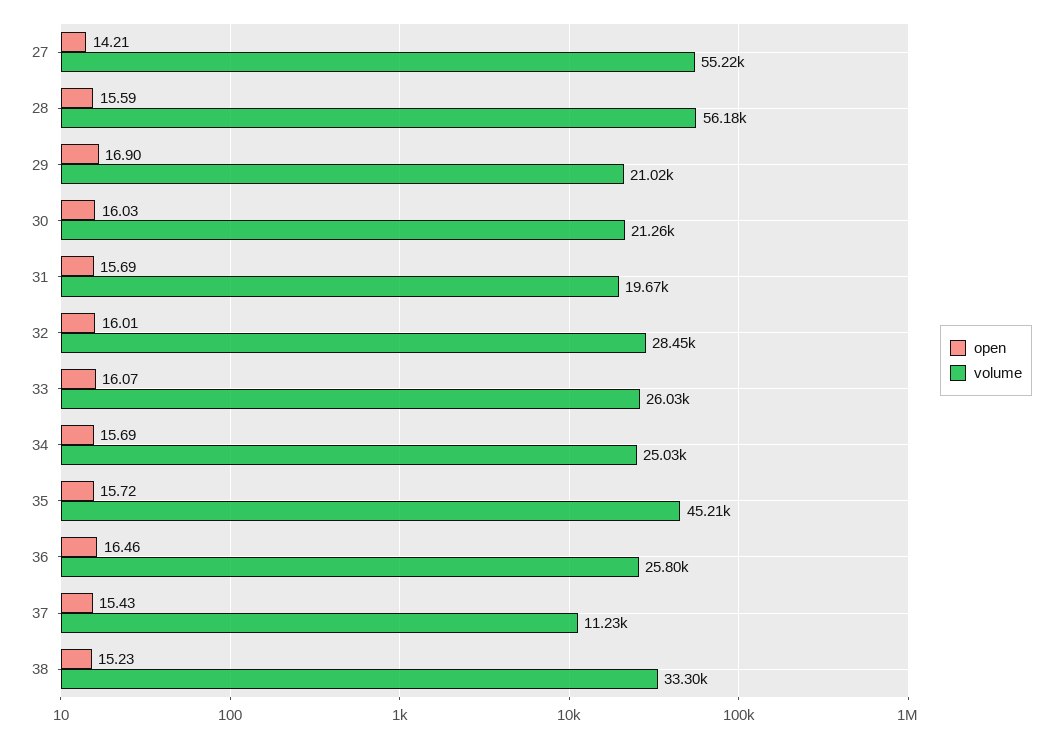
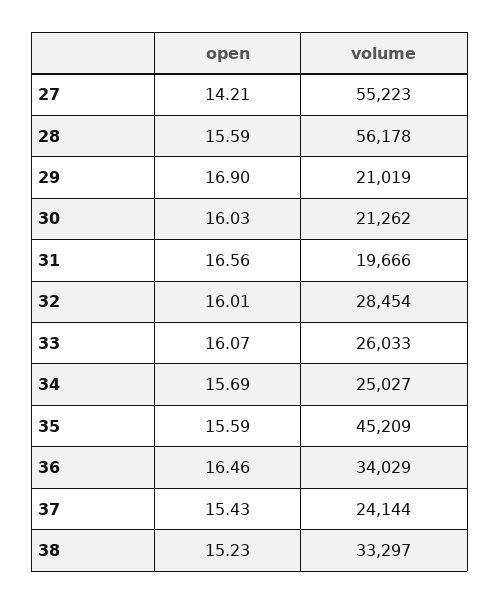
open, 31: 15.69 -> 16.56
open, 35: 15.72 -> 15.59
volume, 36: 25800 -> 34029
volume, 37: 11230 -> 24144

